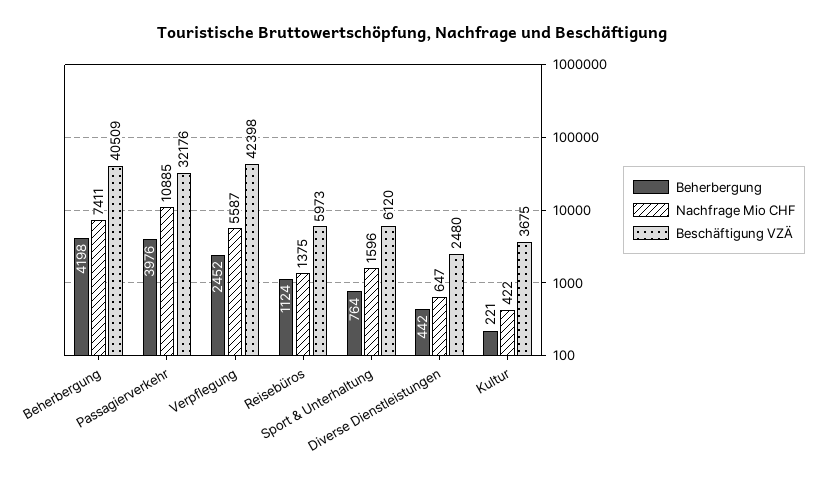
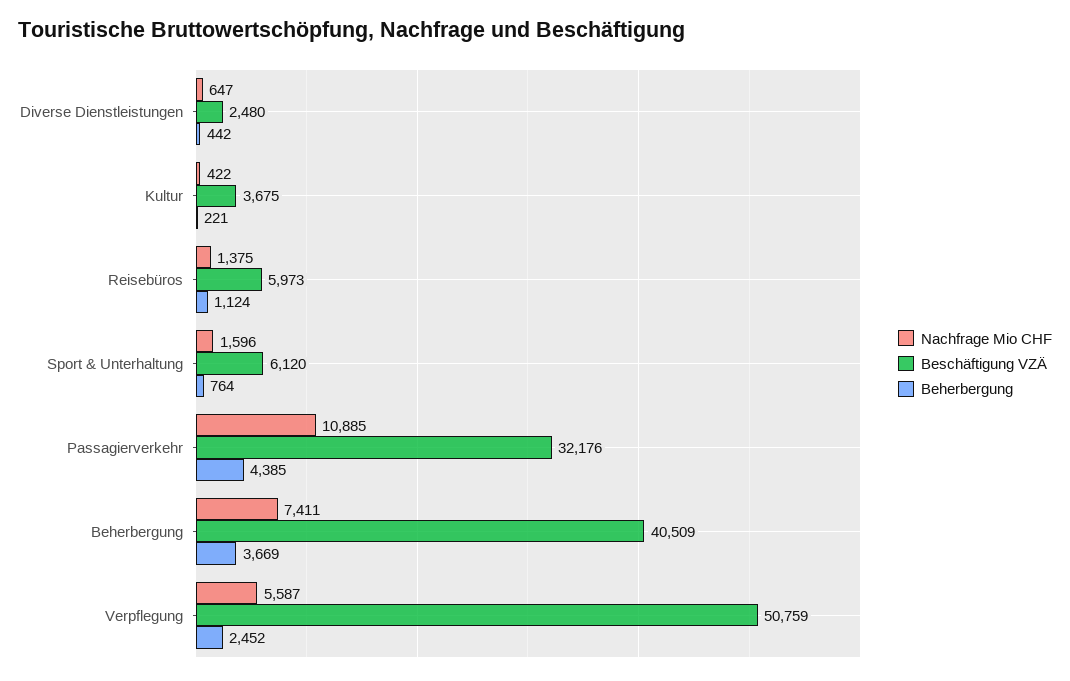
Beherbergung, Beherbergung: 4198 -> 3669
Beherbergung, Passagierverkehr: 3976 -> 4385
Beschäftigung VZÄ, Verpflegung: 42398 -> 50759

